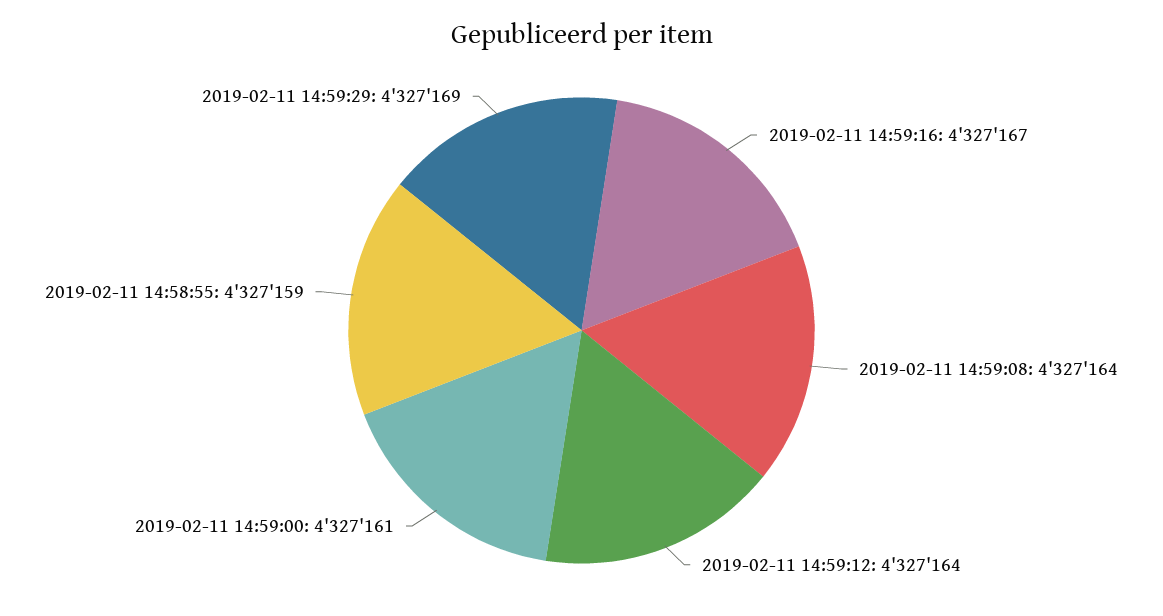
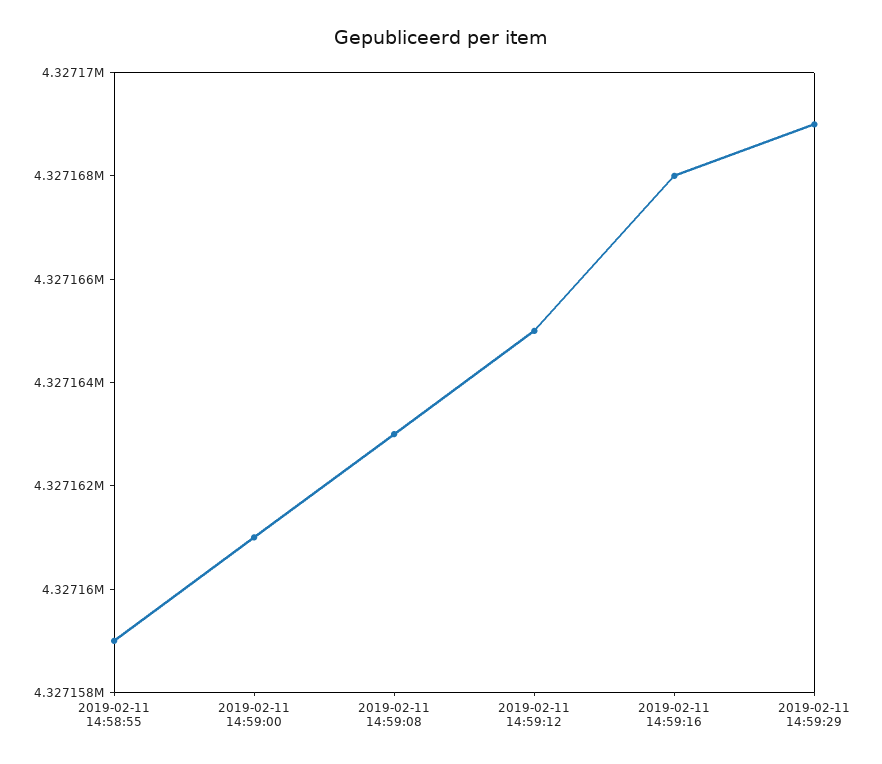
2019-02-11 14:59:16: 4327167 -> 4327168
2019-02-11 14:59:08: 4327164 -> 4327163
2019-02-11 14:59:12: 4327164 -> 4327165

